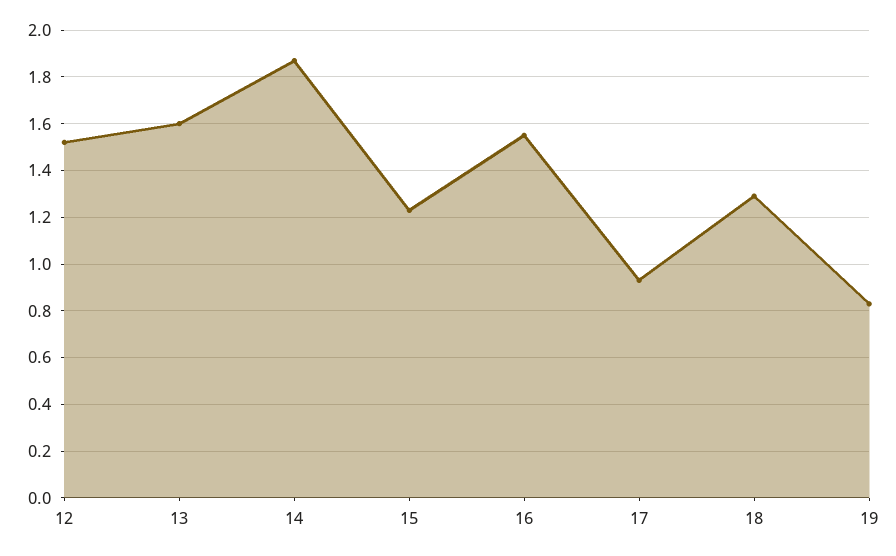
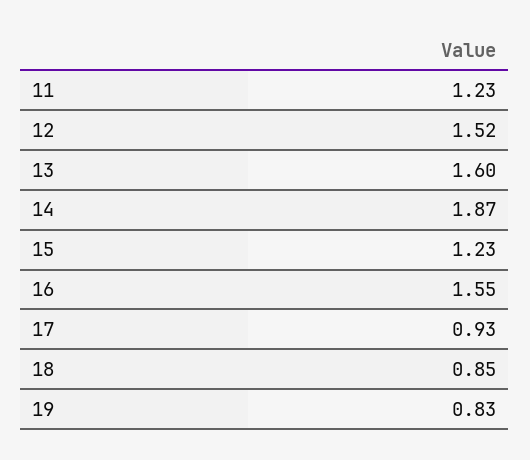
18: 1.3 -> 0.85
11: none -> 1.23

